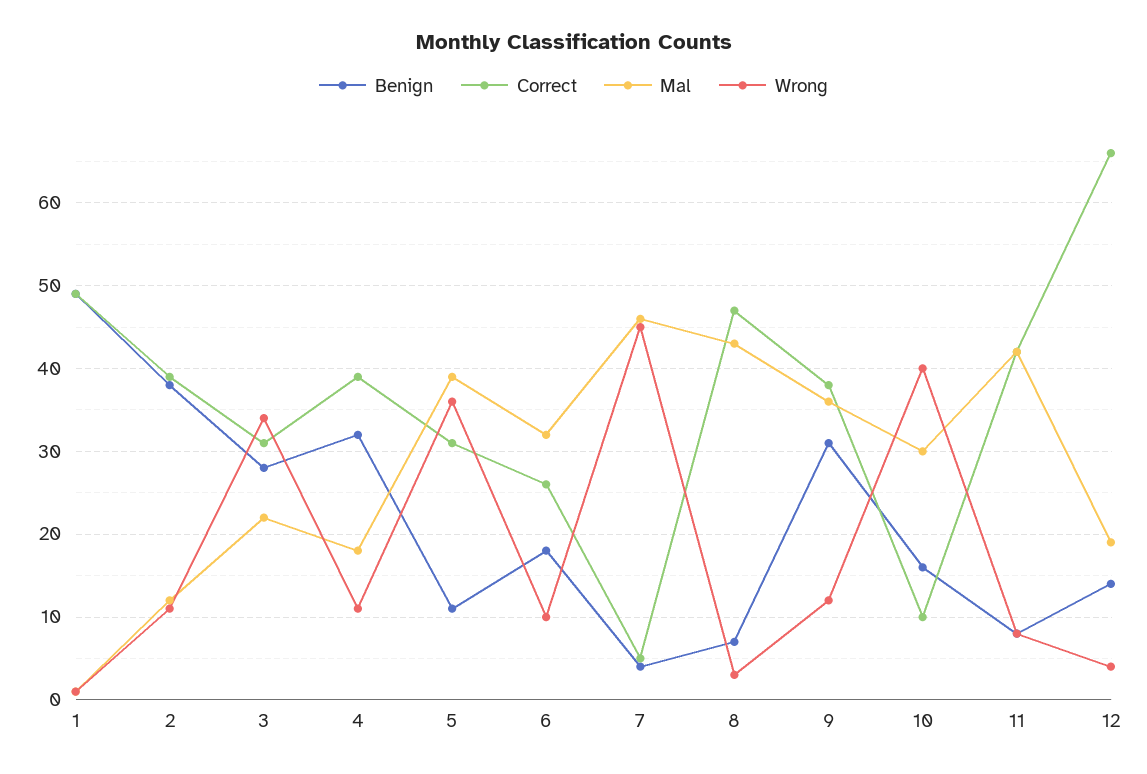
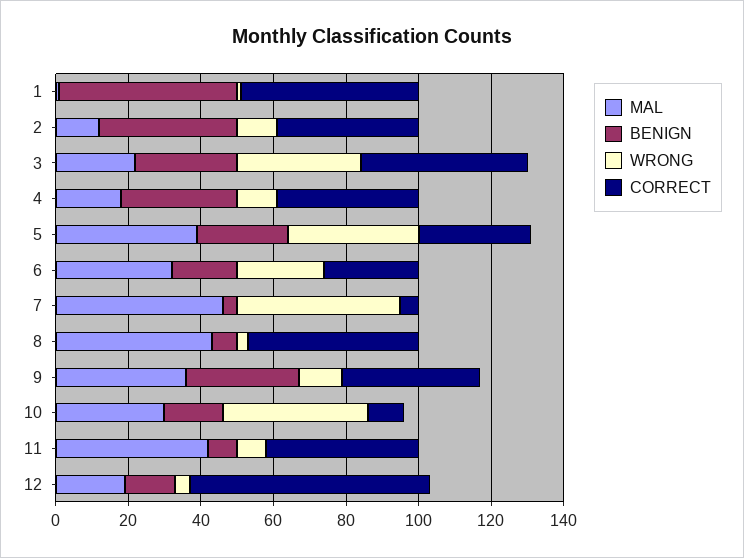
Correct, 3: 31 -> 45
Benign, 5: 11 -> 25
Wrong, 6: 10 -> 25

